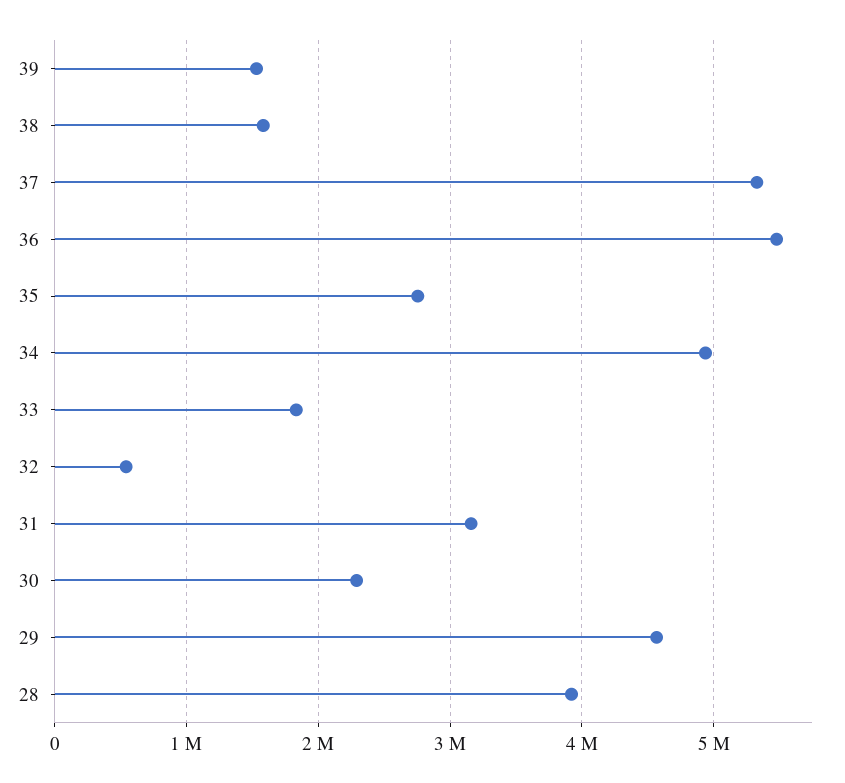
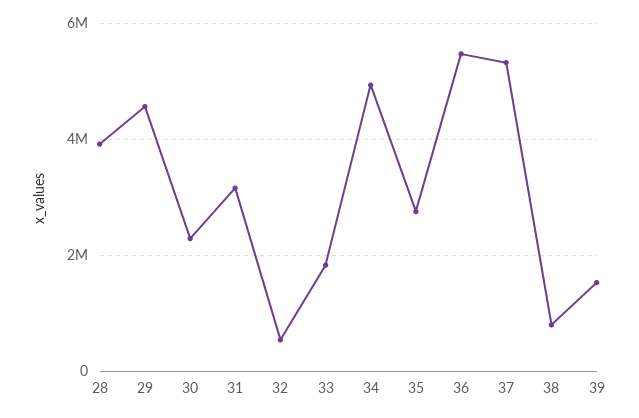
38: 1600000 -> 800000

